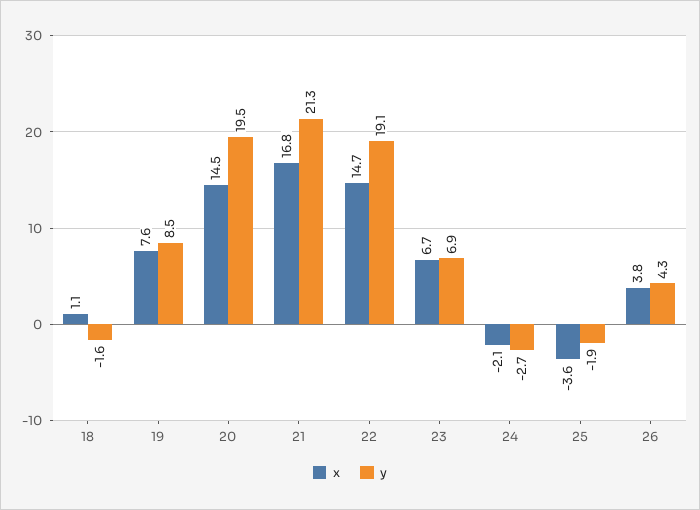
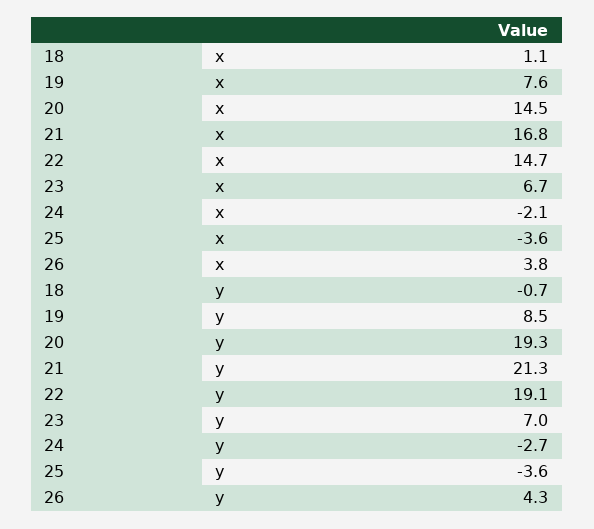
y, 18: -1.6 -> -0.7
y, 20: 19.5 -> 19.3
y, 23: 6.9 -> 7
y, 25: -1.9 -> -3.6

